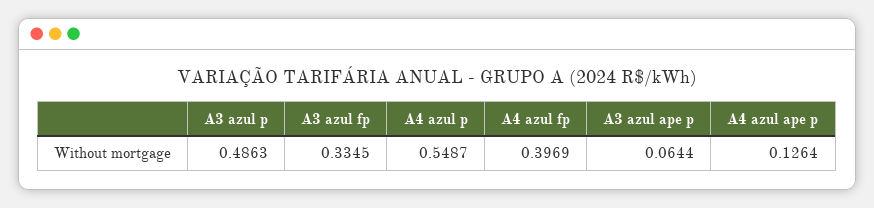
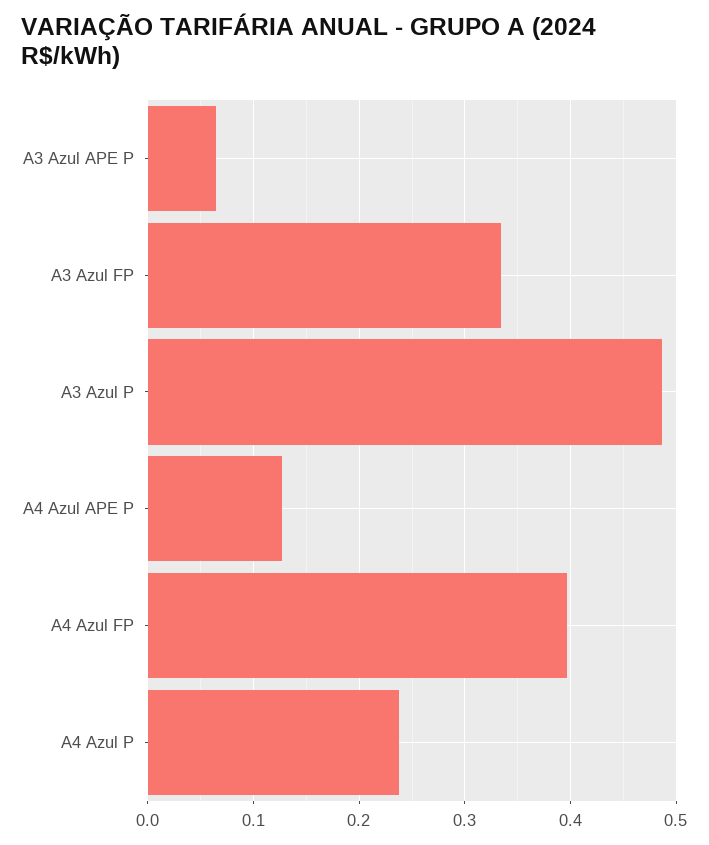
A4 azul p: 0.5487 -> 0.24

